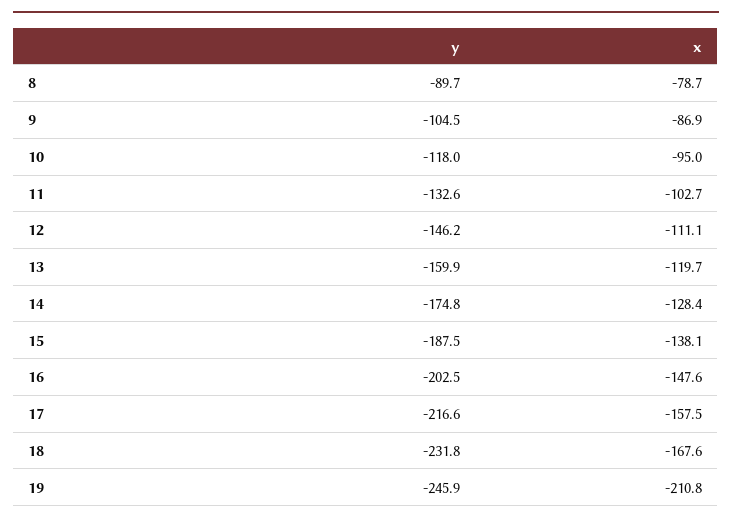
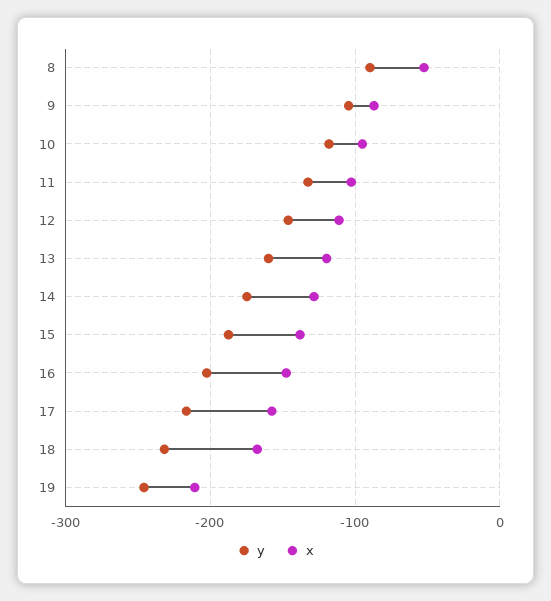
x, 8: -78.7 -> -50

